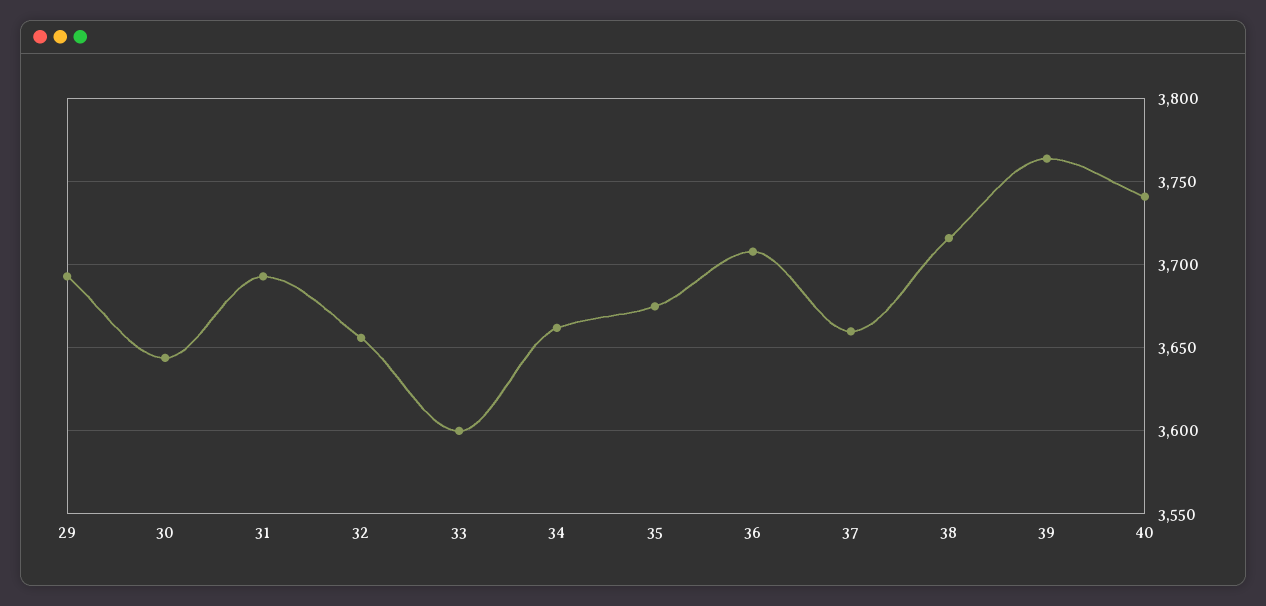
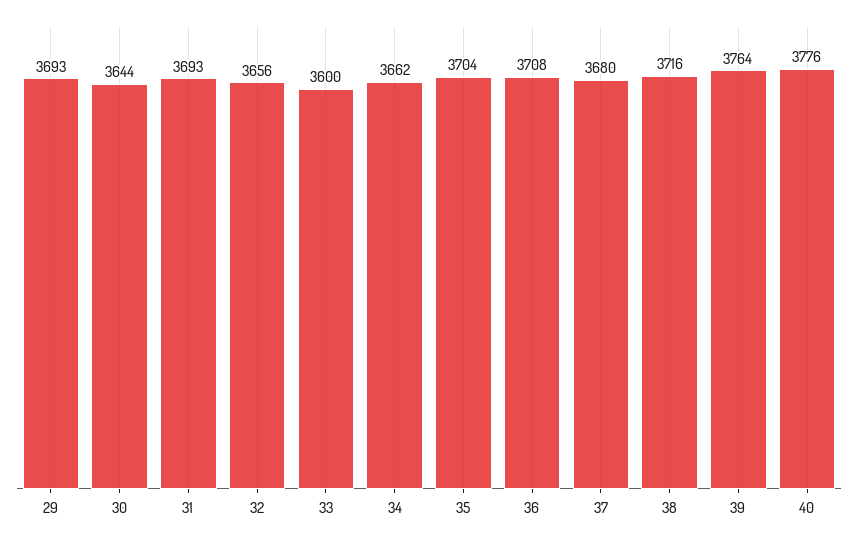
35: 3675 -> 3704
37: 3660 -> 3680
40: 3740 -> 3776

